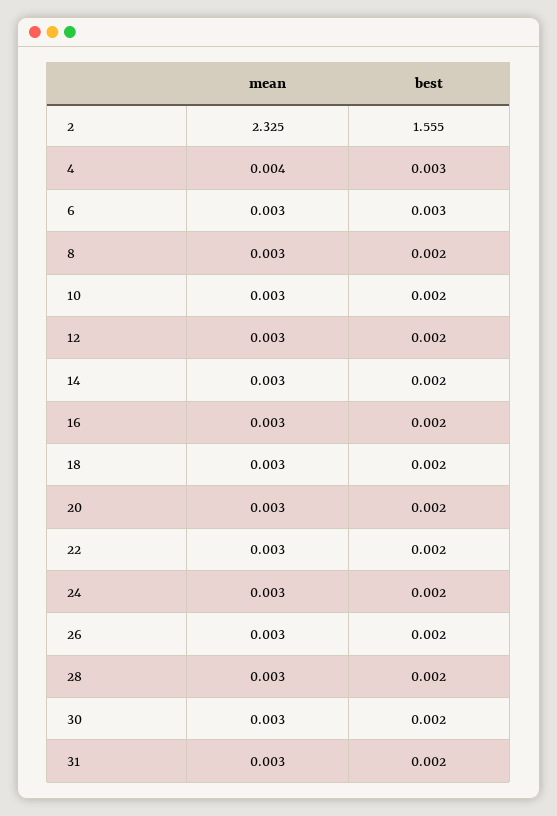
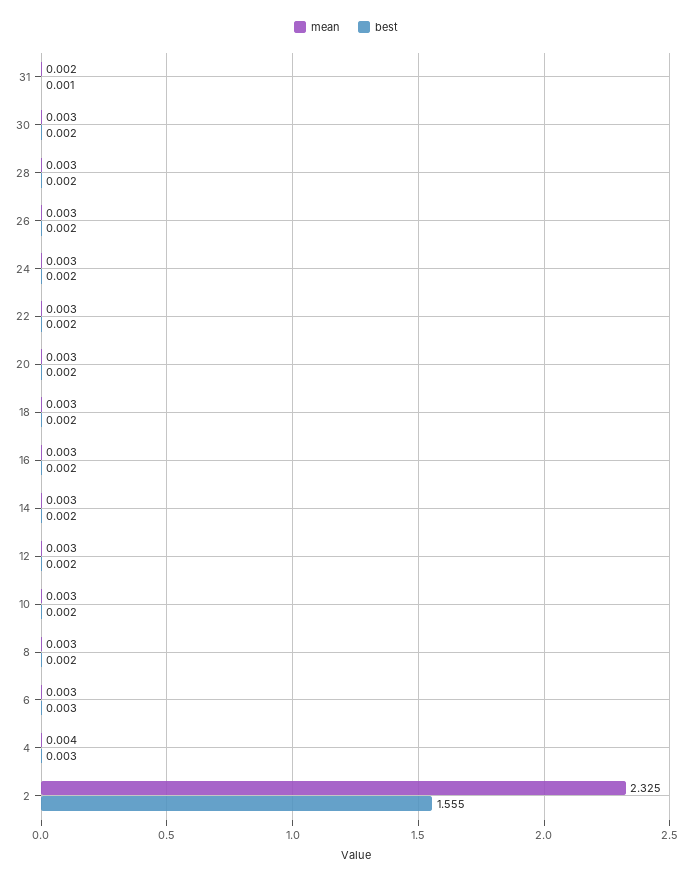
mean, 31: 0.003 -> 0.002
best, 31: 0.002 -> 0.001

